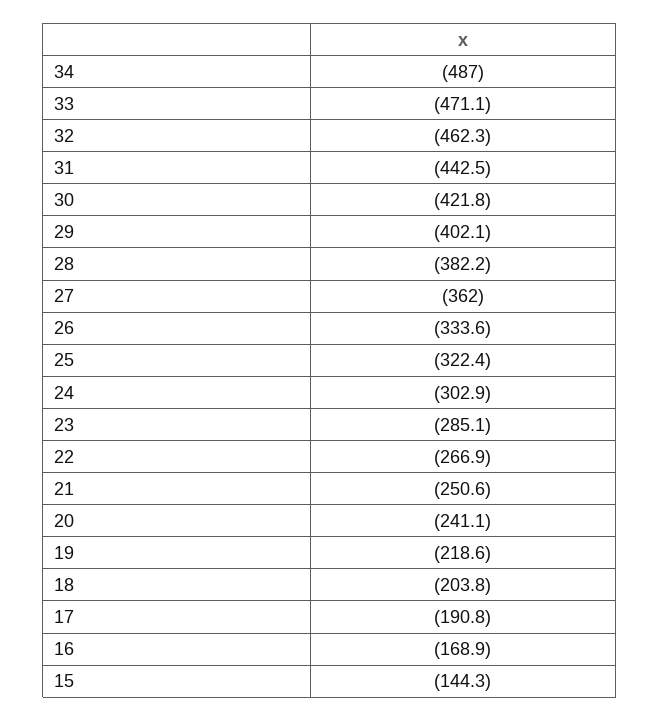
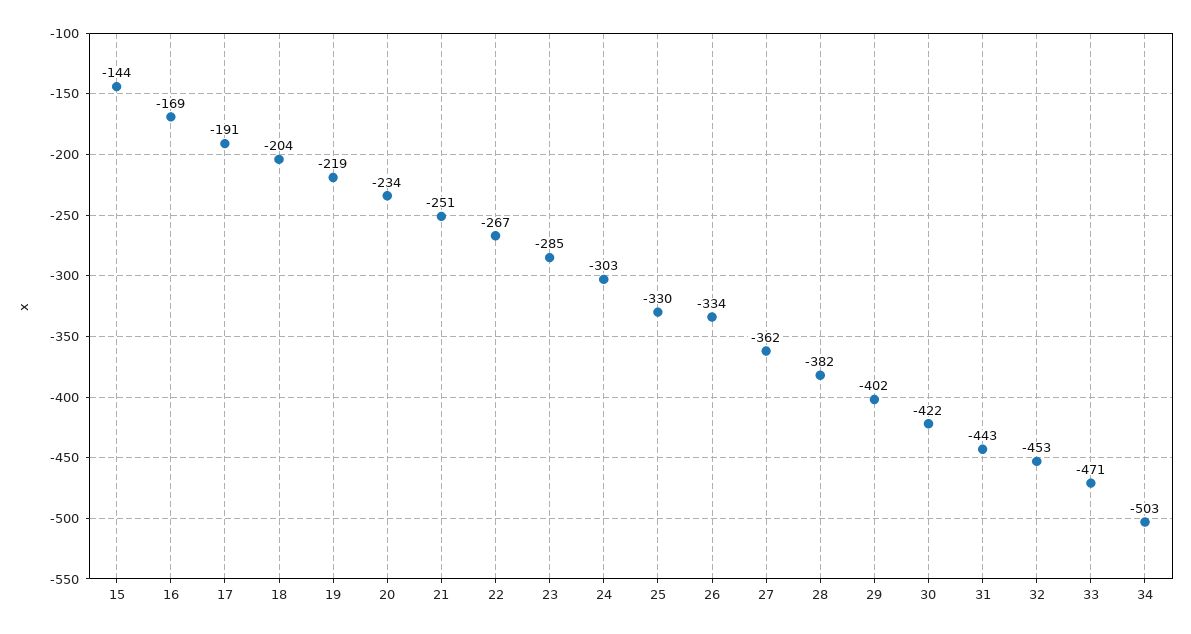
34: -487 -> -503
32: -462.3 -> -453
25: -322.4 -> -330
20: -241.1 -> -234

